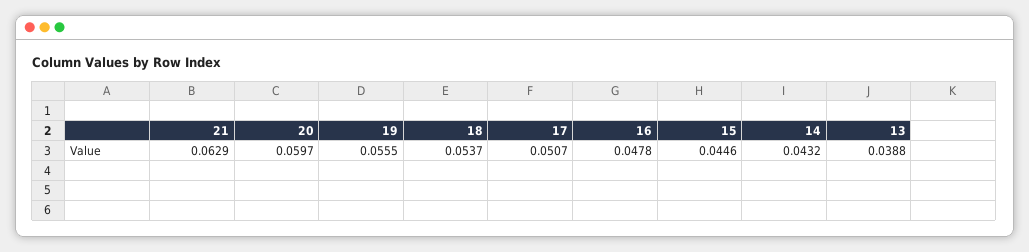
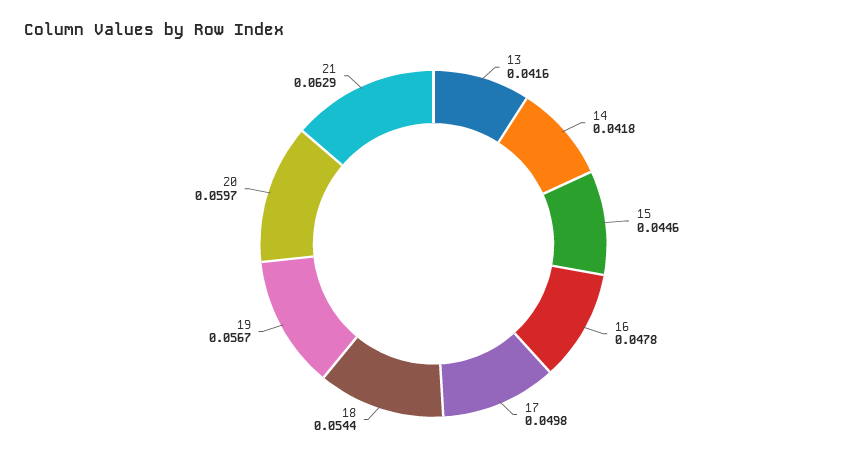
19: 0.0555 -> 0.0567
18: 0.0537 -> 0.0544
17: 0.0507 -> 0.0498
14: 0.0432 -> 0.0418
13: 0.0388 -> 0.0416

